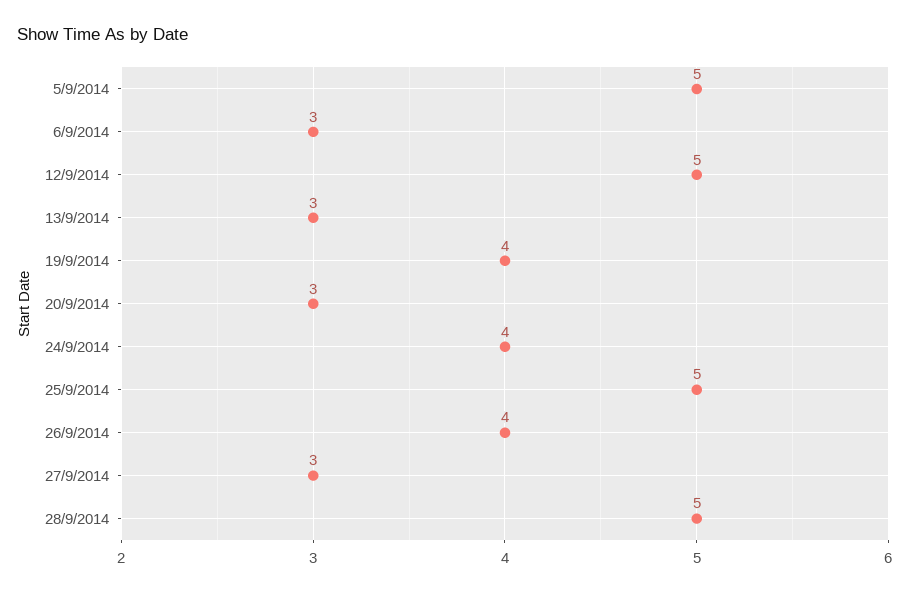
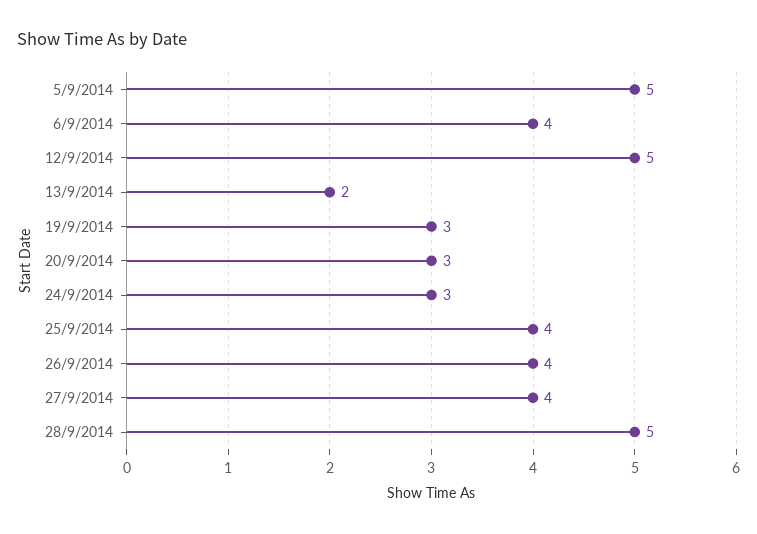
6/9/2014: 3 -> 4
13/9/2014: 3 -> 2
19/9/2014: 4 -> 3
24/9/2014: 4 -> 3
25/9/2014: 5 -> 4
27/9/2014: 3 -> 4

